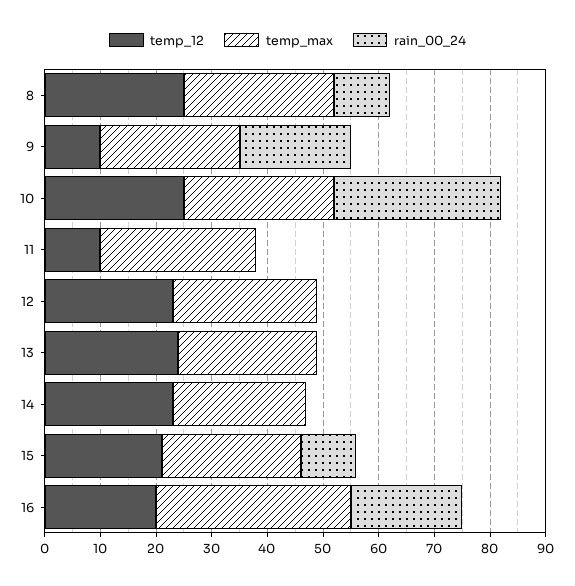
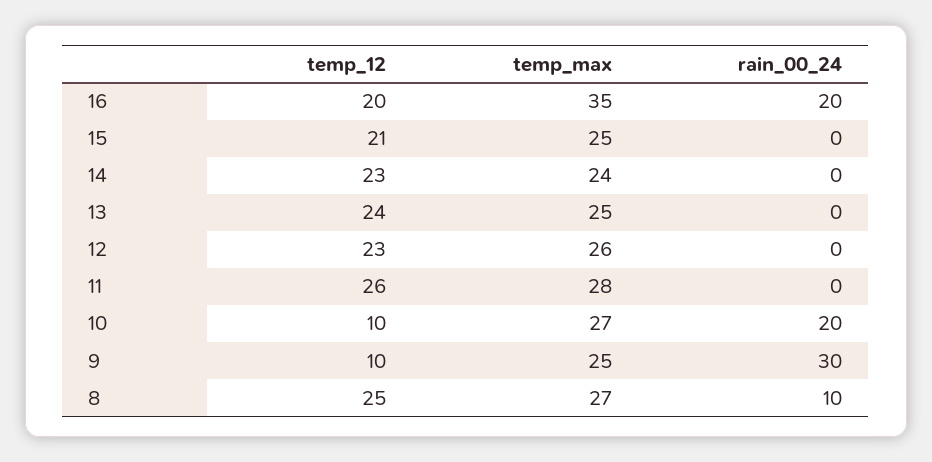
rain_00_24, 9: 20 -> 30
temp_12, 10: 25 -> 10
rain_00_24, 10: 30 -> 20
temp_12, 11: 10 -> 26
rain_00_24, 15: 10 -> 0

